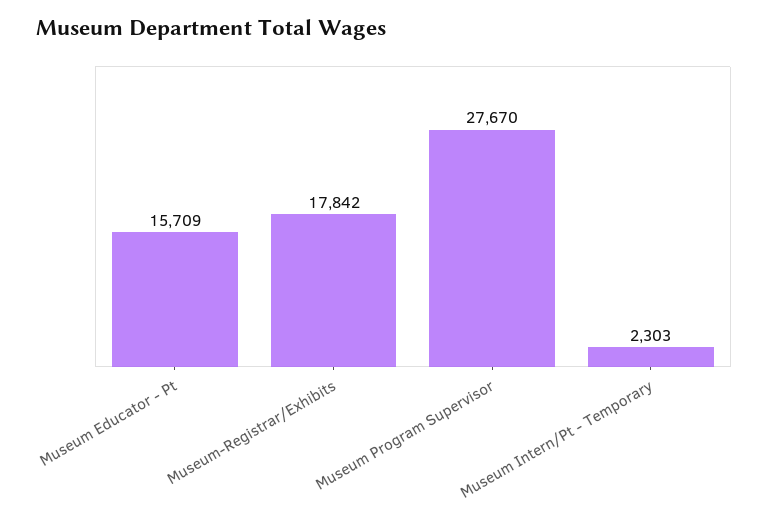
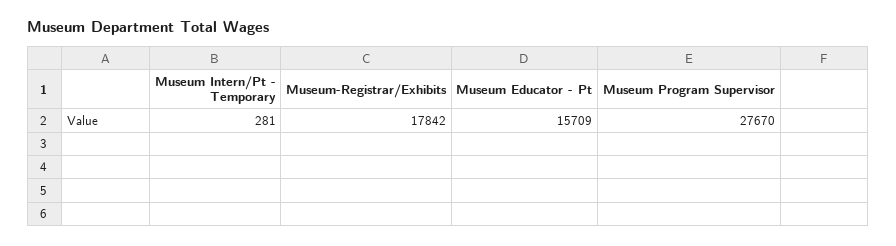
Museum Intern/Pt - Temporary: 2303 -> 281

